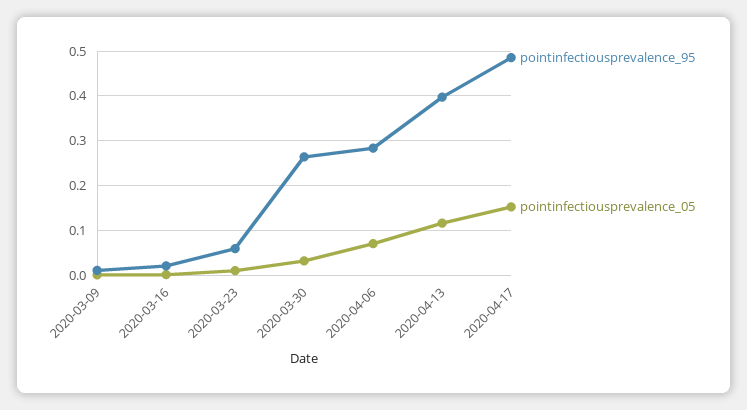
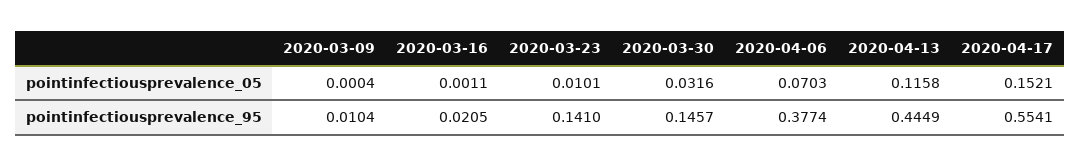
pointinfectiousprevalence_95, 2020-03-23: 0.06 -> 0.141
pointinfectiousprevalence_95, 2020-03-30: 0.26 -> 0.1457
pointinfectiousprevalence_95, 2020-04-06: 0.28 -> 0.3774
pointinfectiousprevalence_95, 2020-04-13: 0.4 -> 0.4449
pointinfectiousprevalence_95, 2020-04-17: 0.48 -> 0.5541

